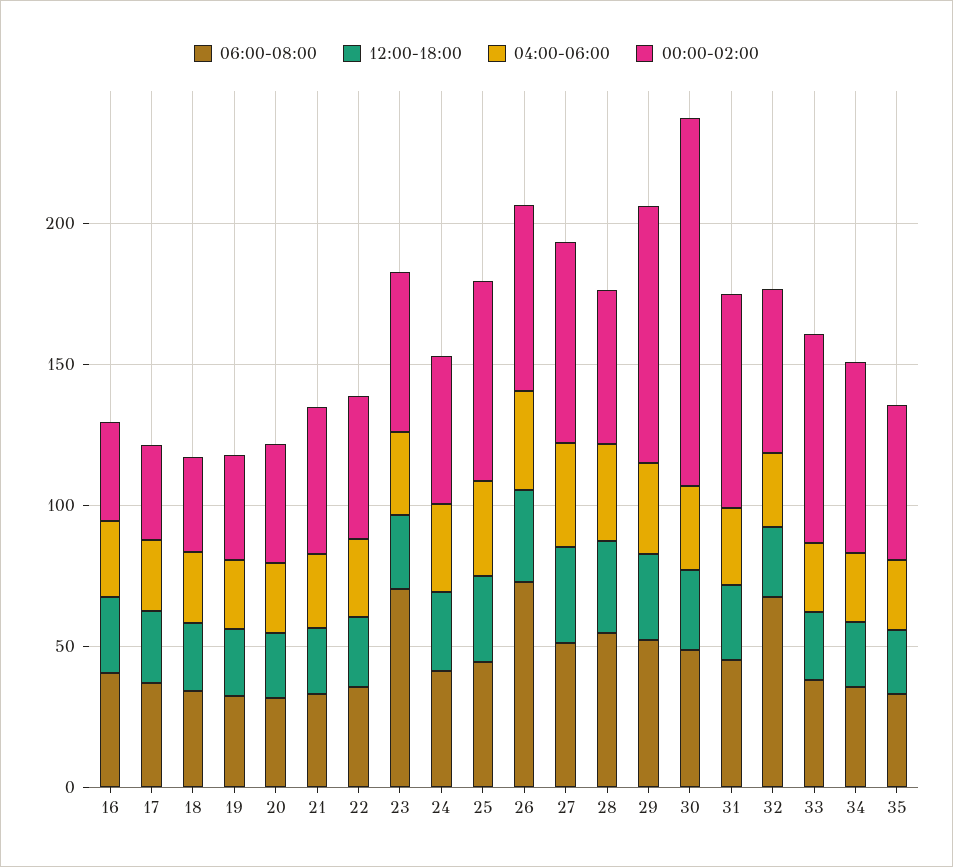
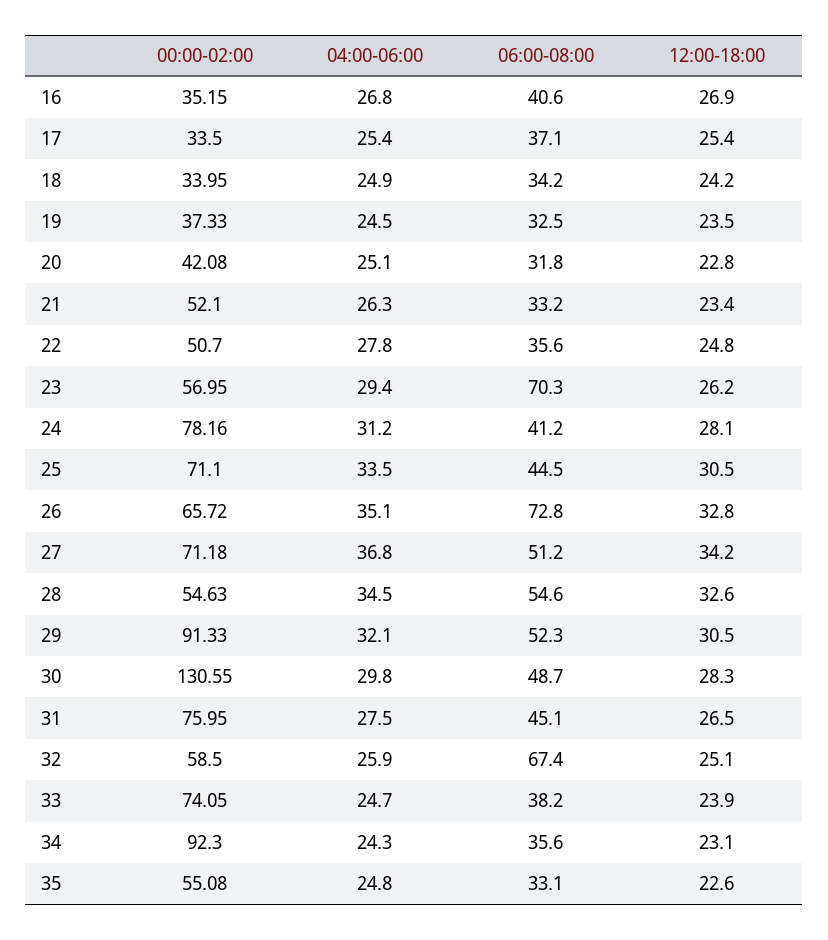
00:00-02:00, 24: 50 -> 78.16
00:00-02:00, 34: 70 -> 92.3

